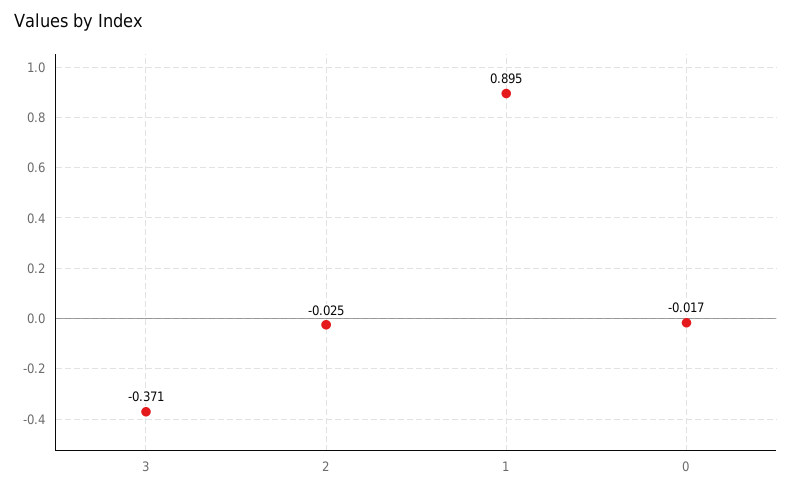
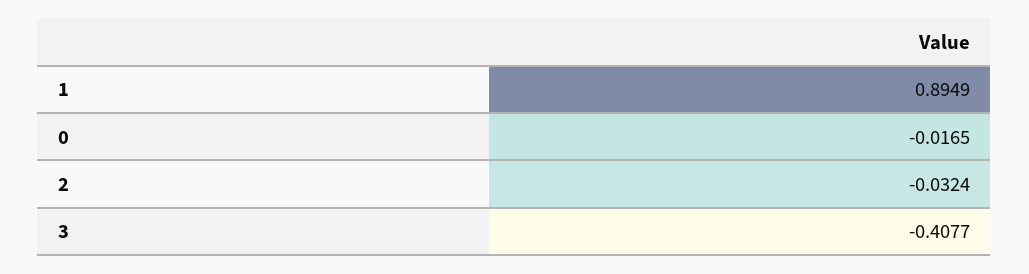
3: -0.371 -> -0.4077
2: -0.025 -> -0.0324

